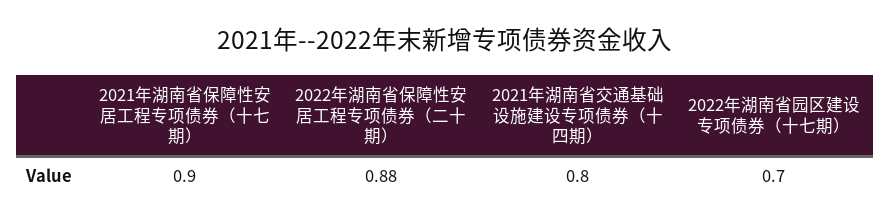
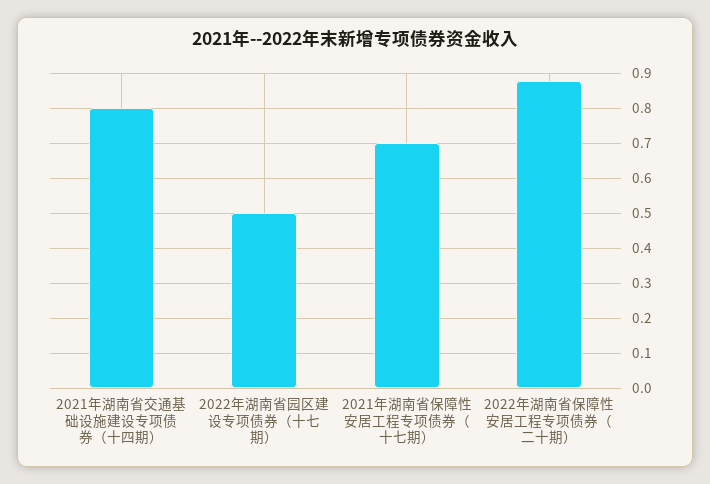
2021年湖南省保障性安居工程专项债券（十七期）: 0.9 -> 0.7
2022年湖南省园区建设专项债券（十七期）: 0.7 -> 0.5

